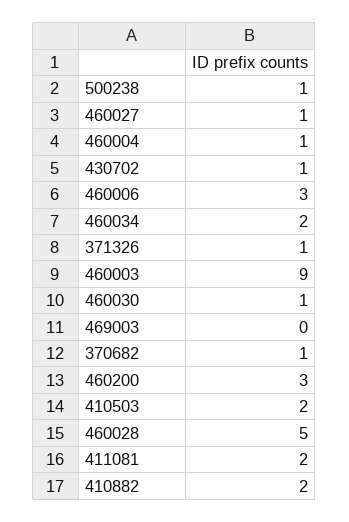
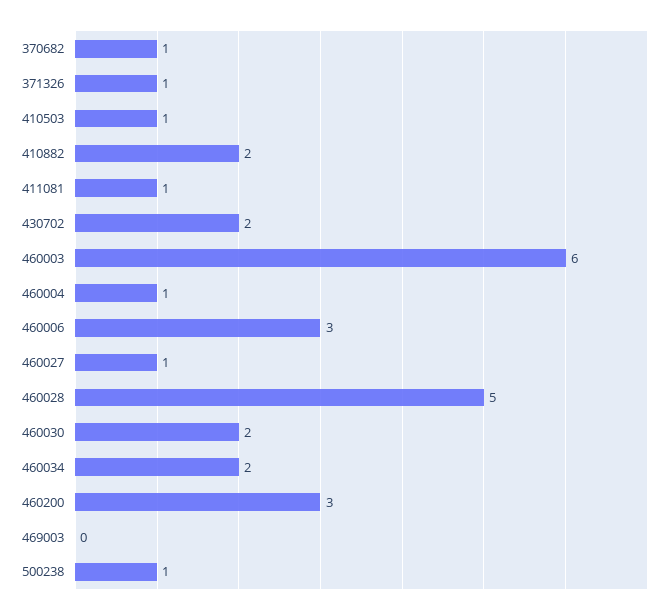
430702: 1 -> 2
460003: 9 -> 6
460030: 1 -> 2
410503: 2 -> 1
411081: 2 -> 1

